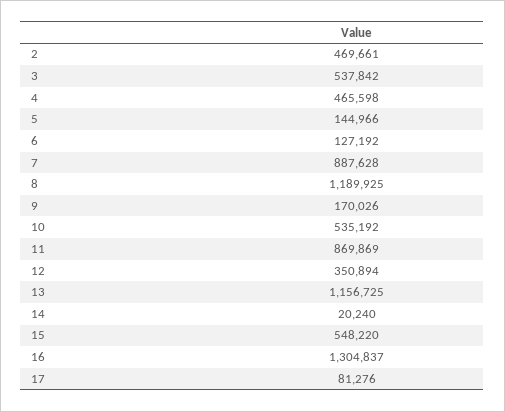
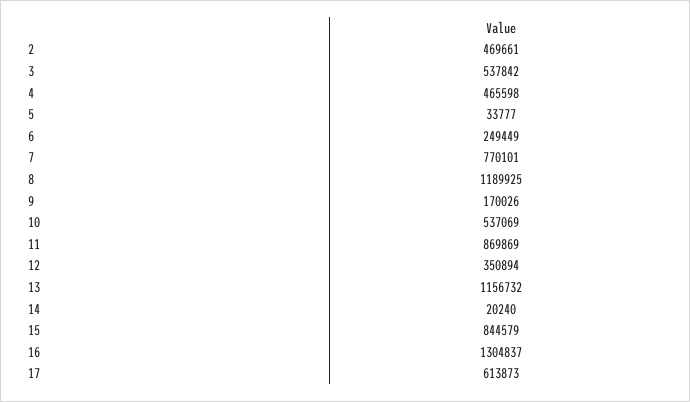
5: 144966 -> 33777
6: 127192 -> 249449
7: 887628 -> 770101
10: 535192 -> 537069
13: 1156725 -> 1156732
15: 548220 -> 844579
17: 81276 -> 613873

